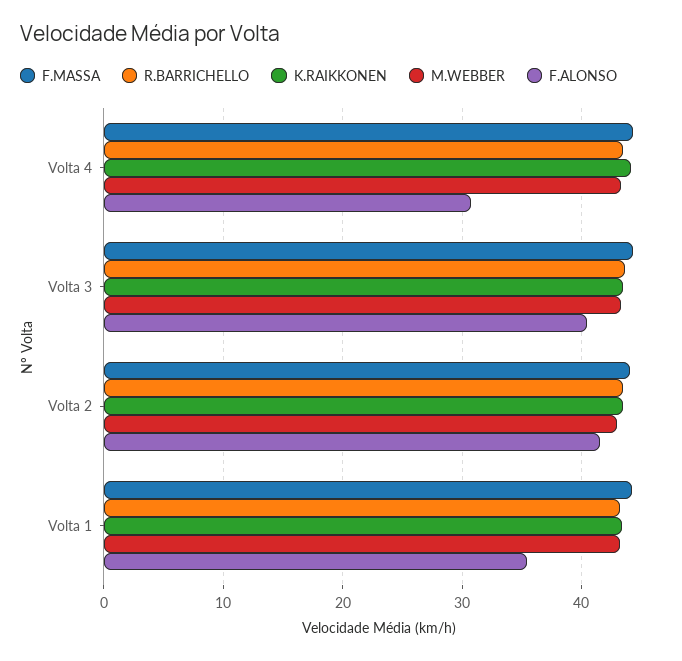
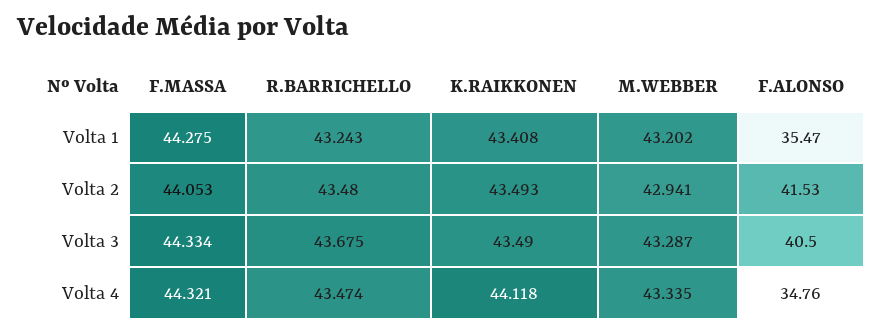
F.ALONSO, Volta 4: 31 -> 34.76

